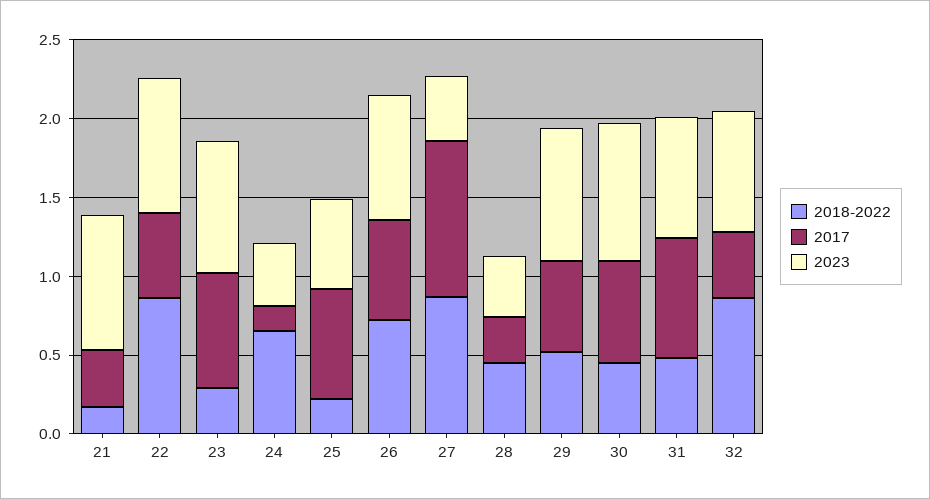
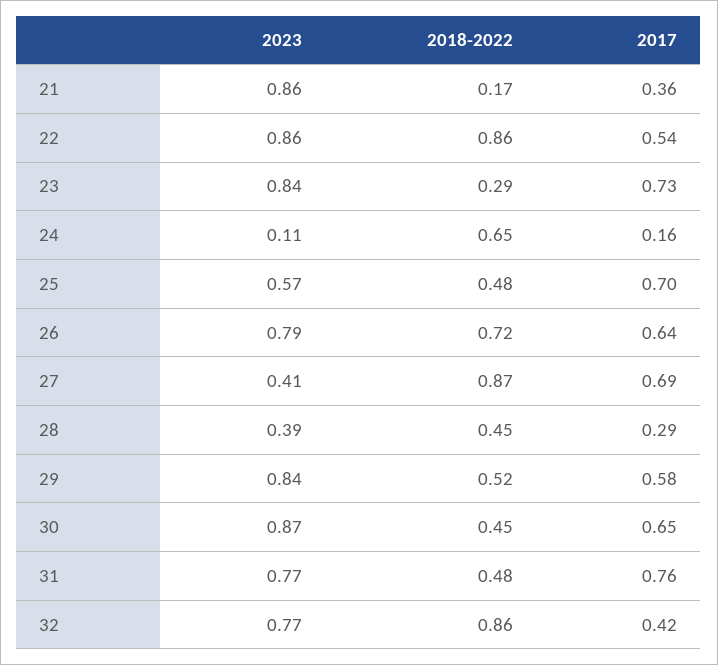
2023, 24: 0.4 -> 0.11
2018-2022, 25: 0.2 -> 0.48
2017, 27: 1 -> 0.69

